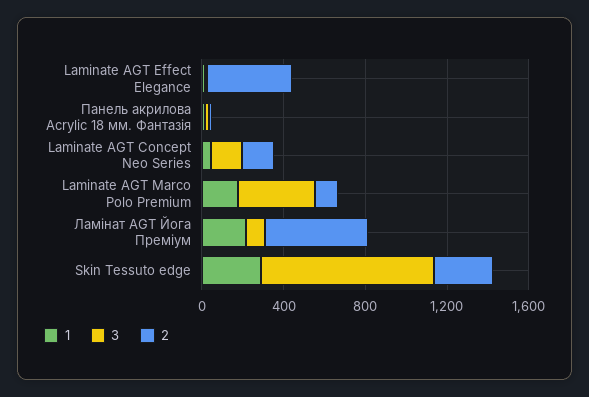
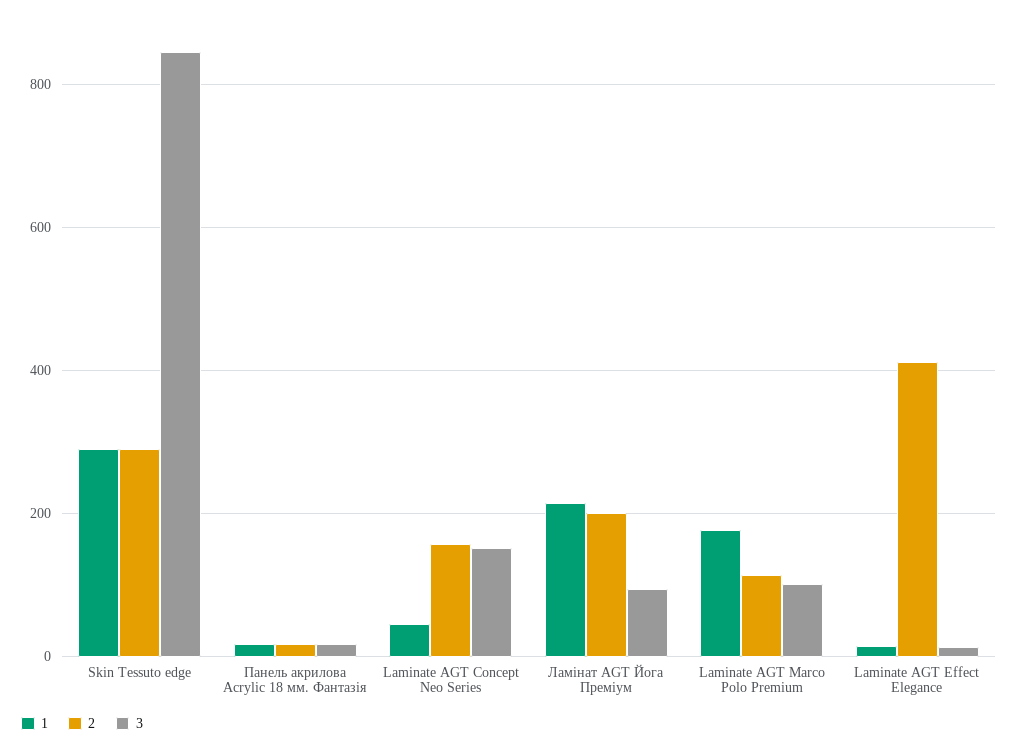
3, Laminate AGT Marco Polo Premium: 400 -> 100
2, Ламінат AGT Йога Преміум: 500 -> 200

